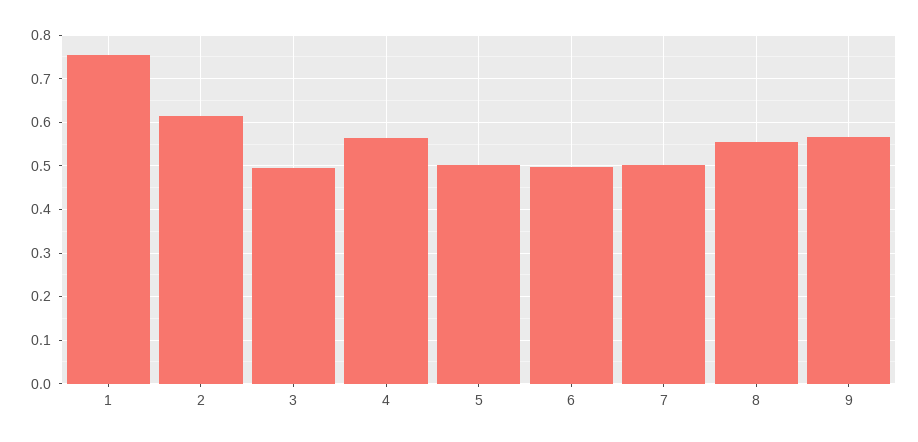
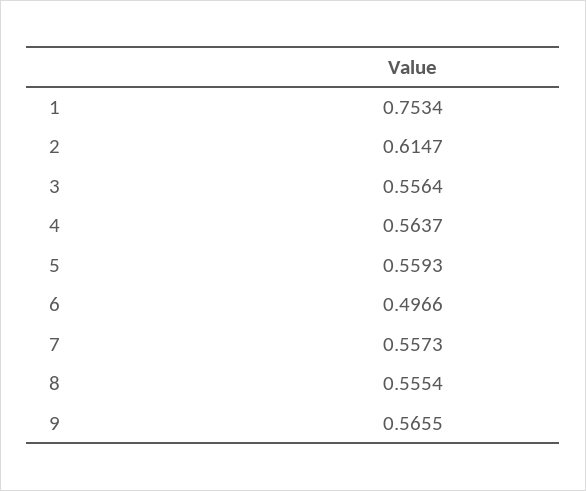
3: 0.5 -> 0.5564
5: 0.5 -> 0.5593
7: 0.5 -> 0.5573

